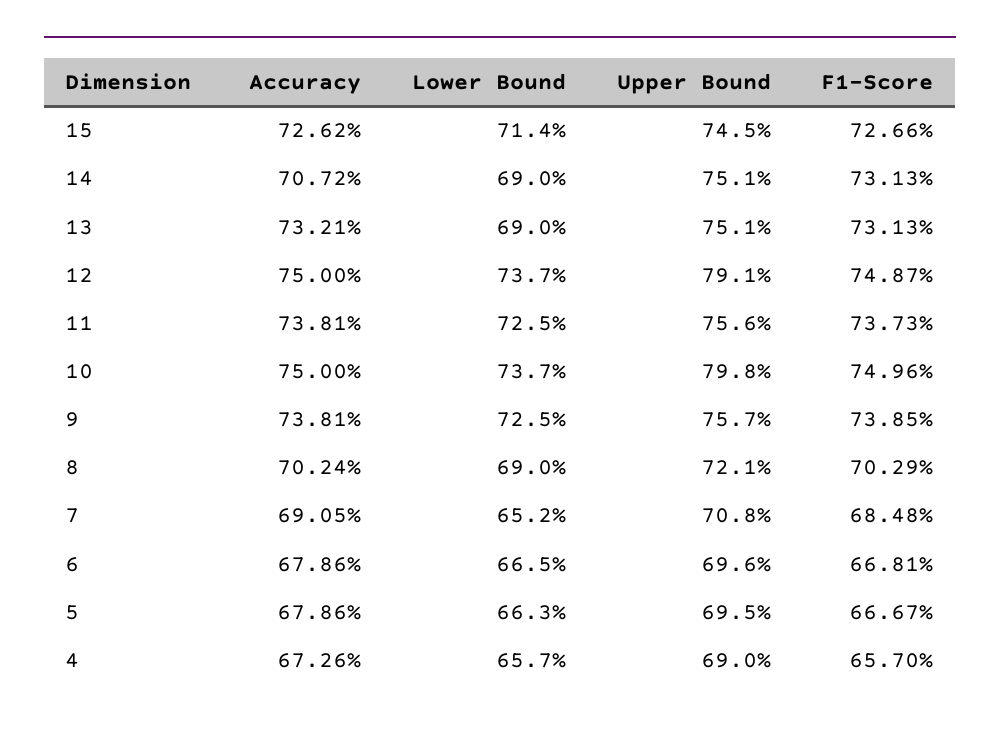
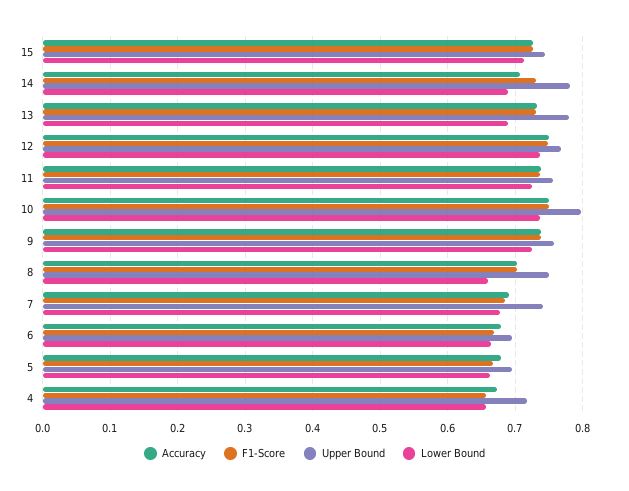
Upper Bound, 14: 0.751 -> 0.78
Upper Bound, 13: 0.751 -> 0.78
Upper Bound, 12: 0.791 -> 0.77
Lower Bound, 8: 0.69 -> 0.66
Upper Bound, 8: 0.721 -> 0.75
Lower Bound, 7: 0.652 -> 0.68
Upper Bound, 7: 0.708 -> 0.74
Upper Bound, 4: 0.69 -> 0.72

